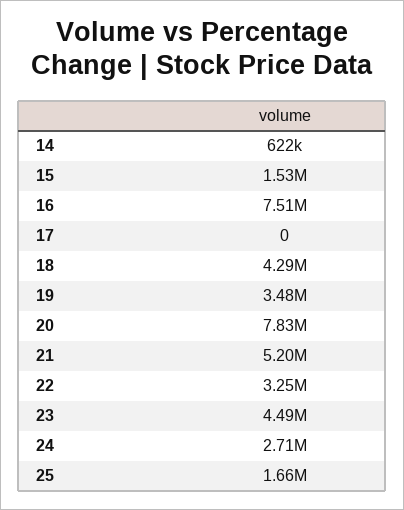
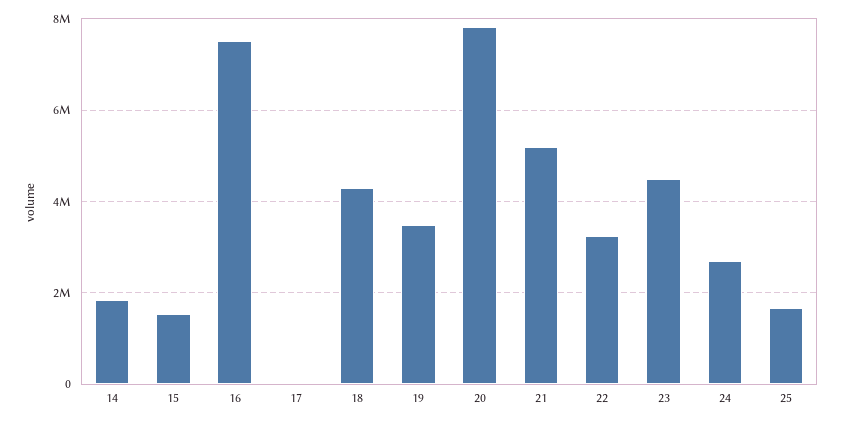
14: 622000 -> 1800000

